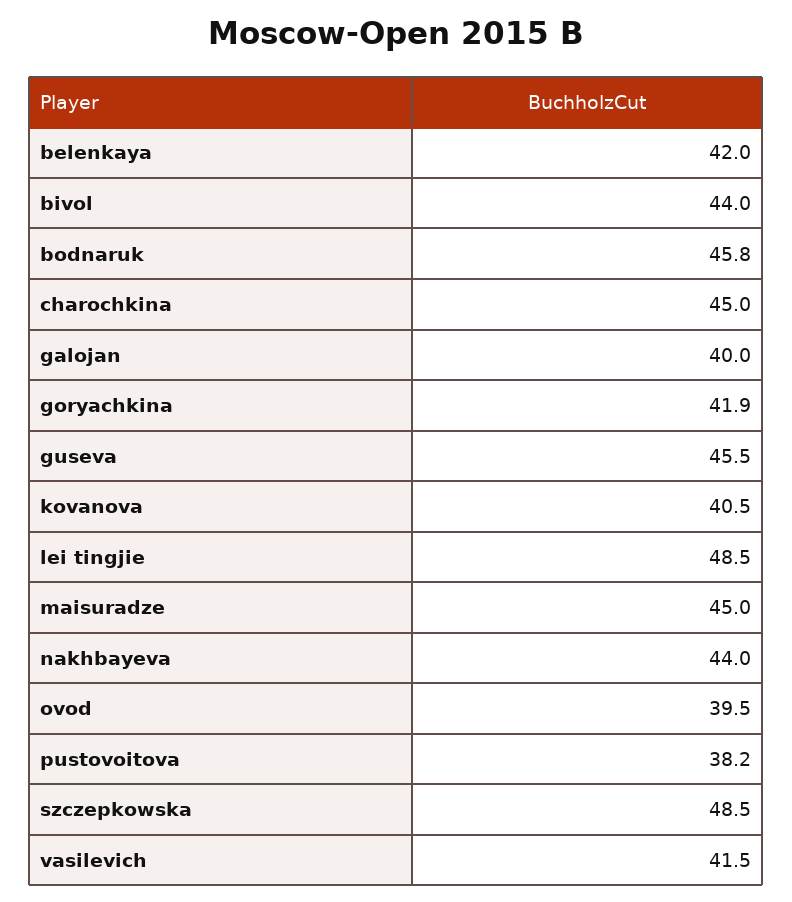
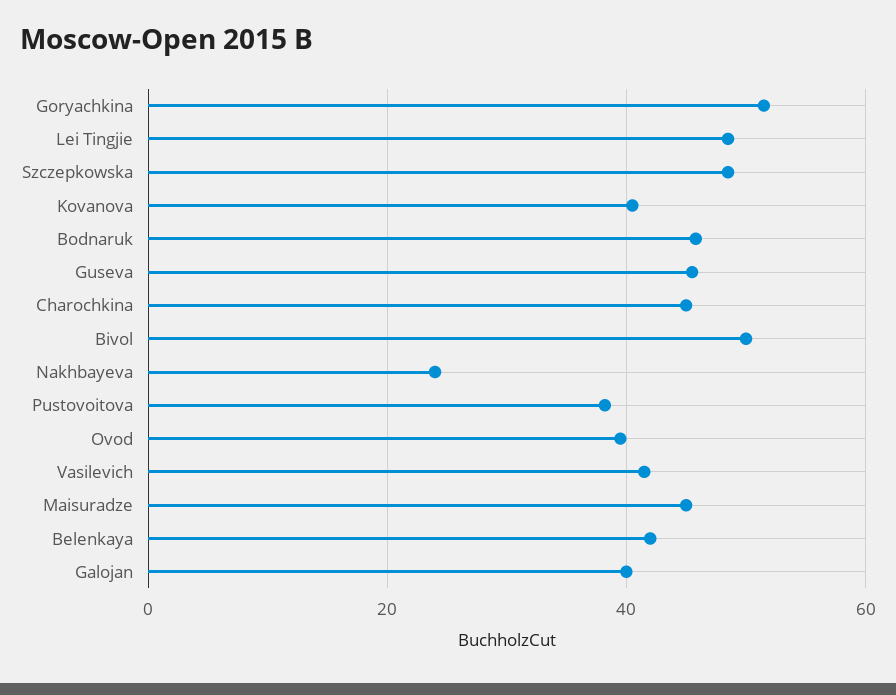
bivol: 44 -> 50
goryachkina: 41.9 -> 52
nakhbayeva: 44 -> 24

